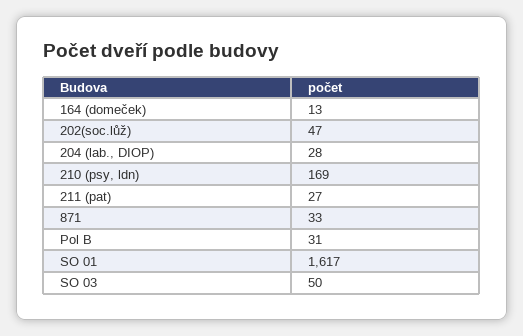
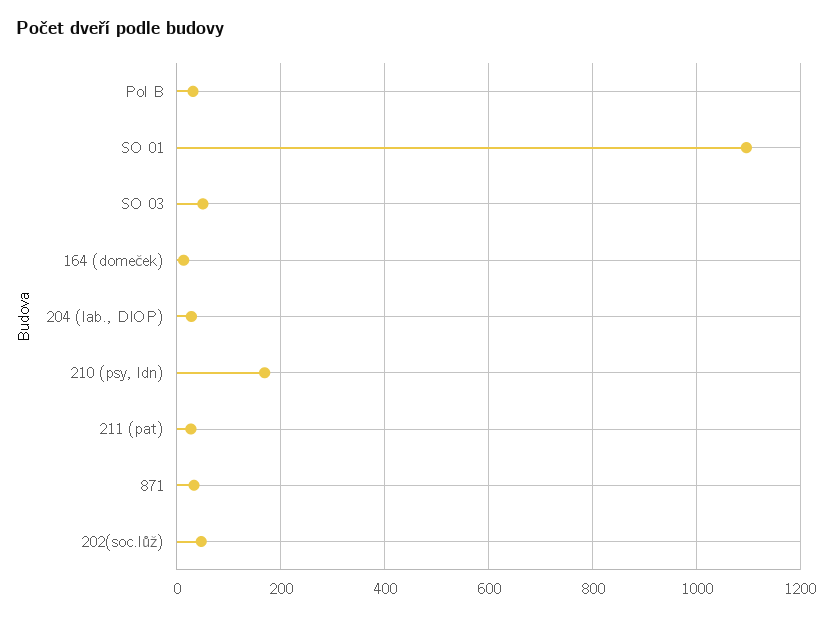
SO 01: 1617 -> 1100

